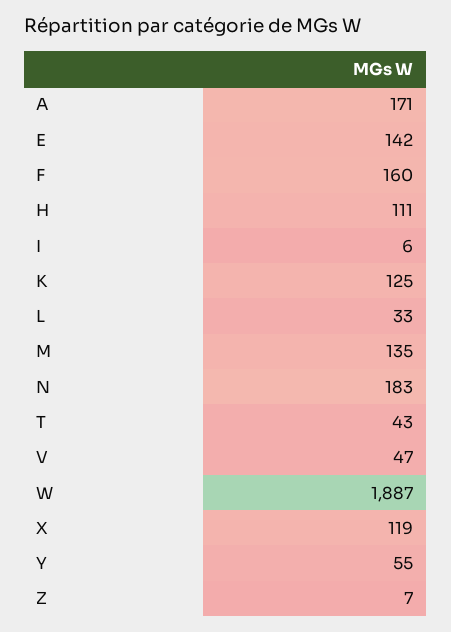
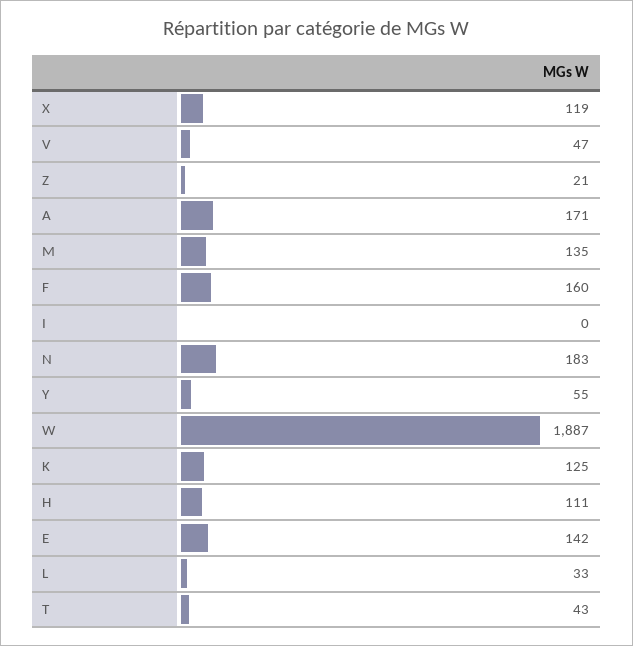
I: 6 -> 0
Z: 7 -> 21

